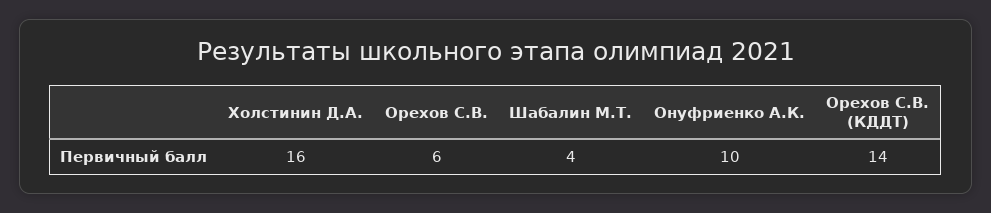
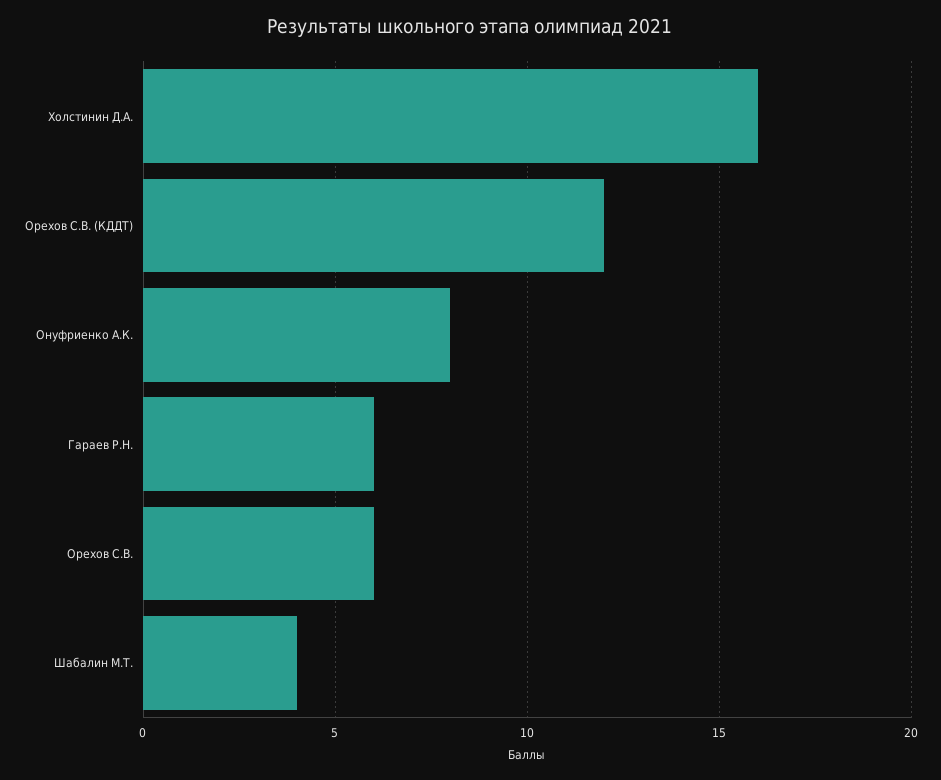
Онуфриенко А.К.: 10 -> 8
Орехов С.В. (КДДТ): 14 -> 12
Гараев Р.Н.: none -> 6

